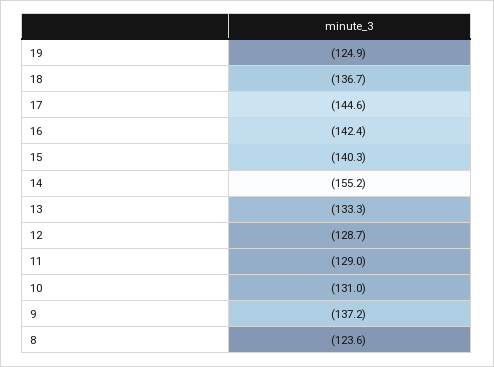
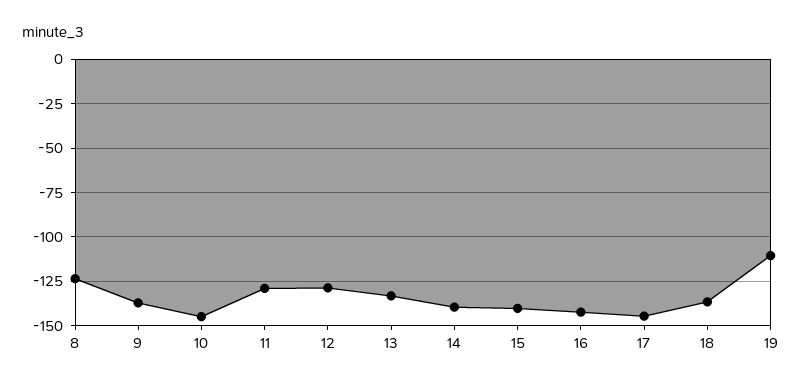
19: -124.9 -> -110
14: -155.2 -> -140
10: -131 -> -145

